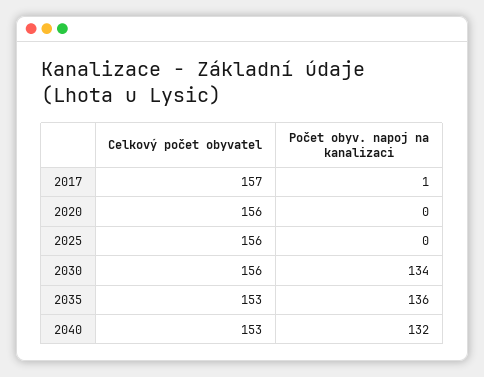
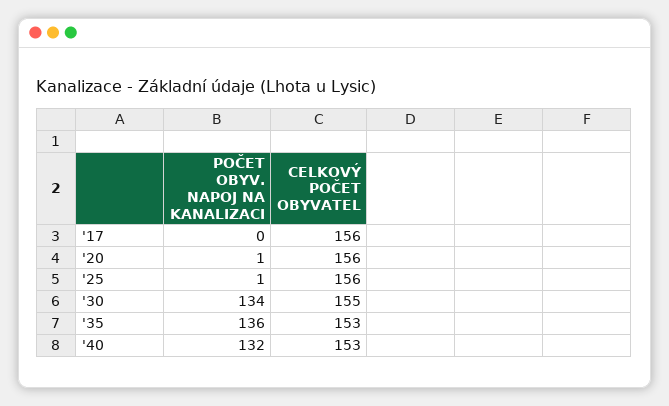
Celkový počet obyvatel, 2017: 157 -> 156
Počet obyv. napoj na kanalizaci, 2017: 1 -> 0
Počet obyv. napoj na kanalizaci, 2020: 0 -> 1
Počet obyv. napoj na kanalizaci, 2025: 0 -> 1
Celkový počet obyvatel, 2030: 156 -> 155

